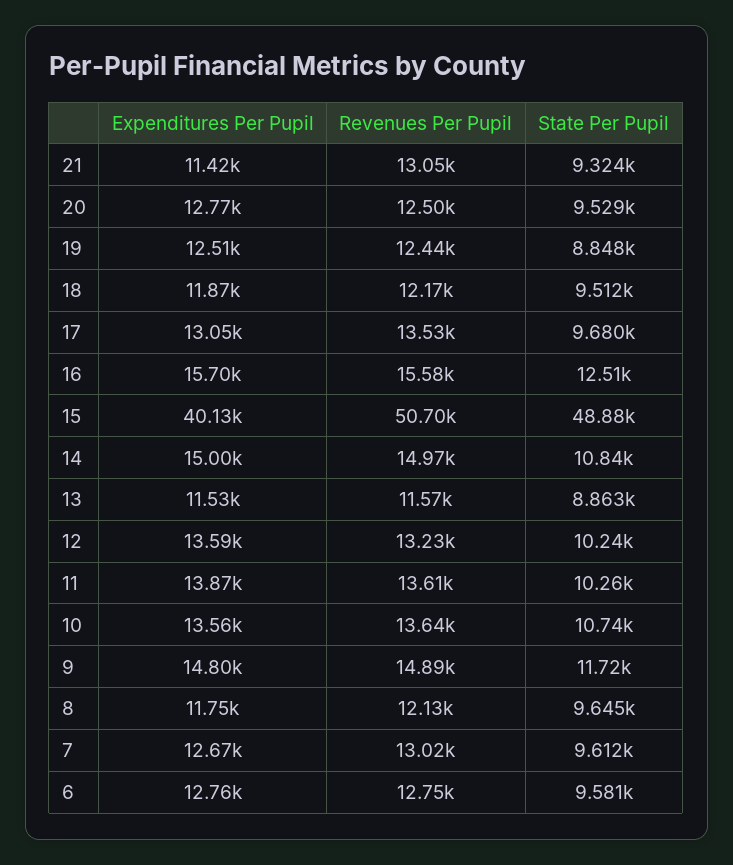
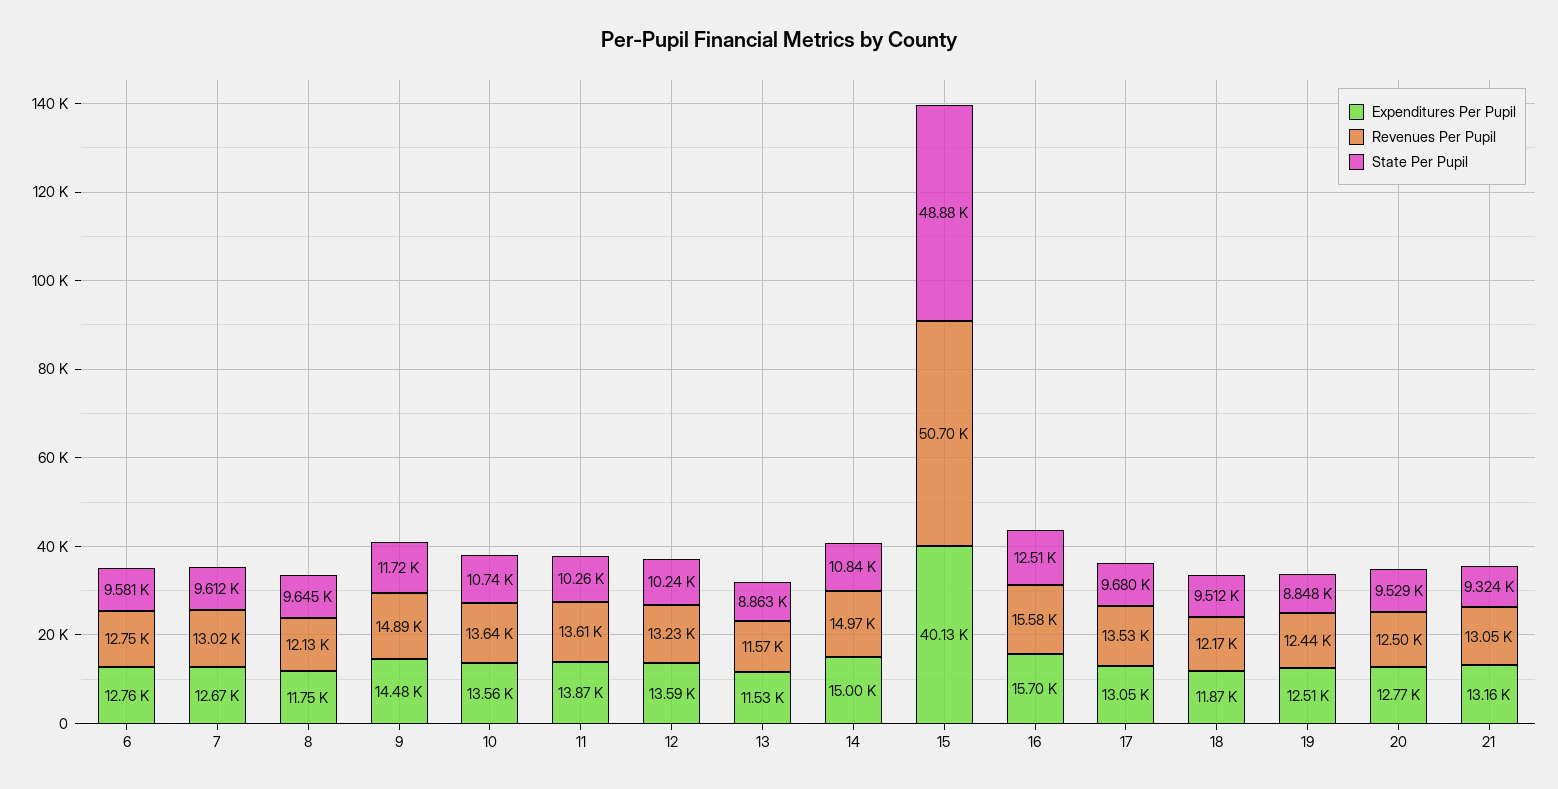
Expenditures Per Pupil, 21: 11420 -> 13160
Expenditures Per Pupil, 9: 14800 -> 14480

